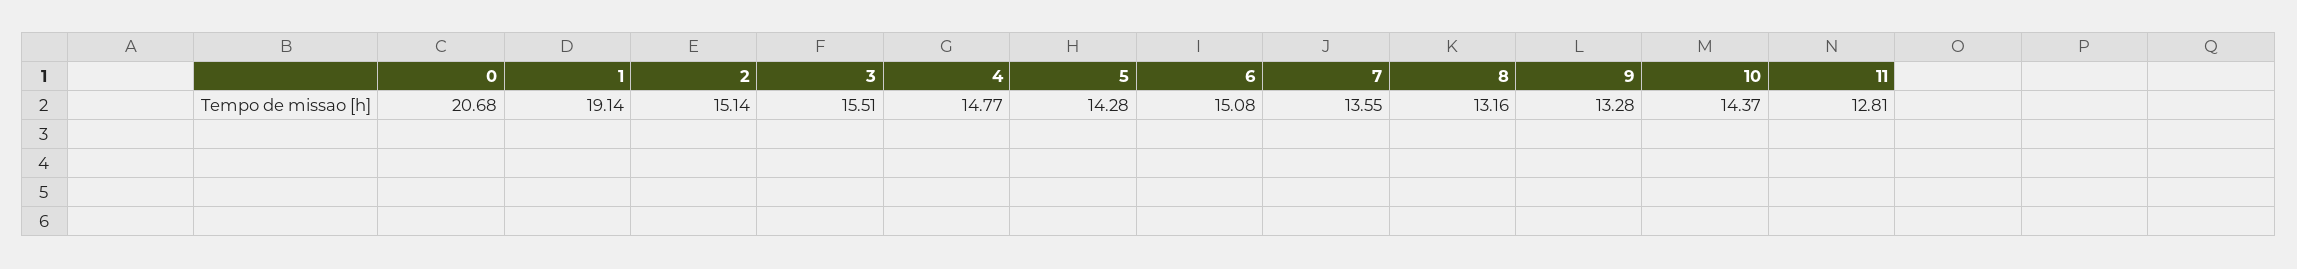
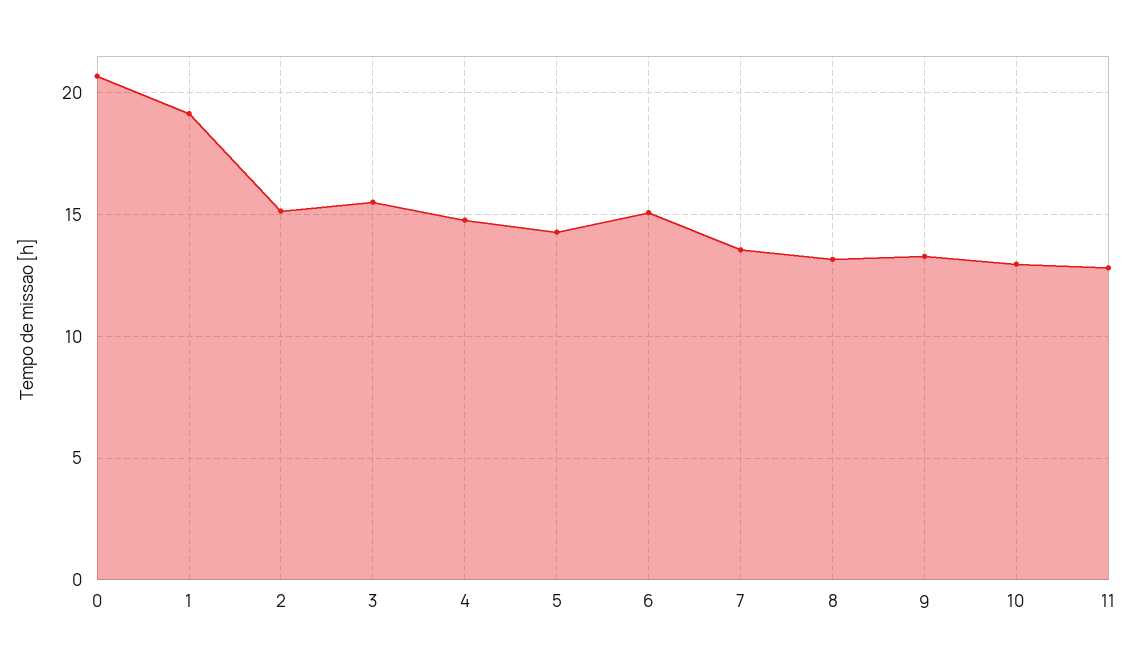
10: 14.37 -> 13

